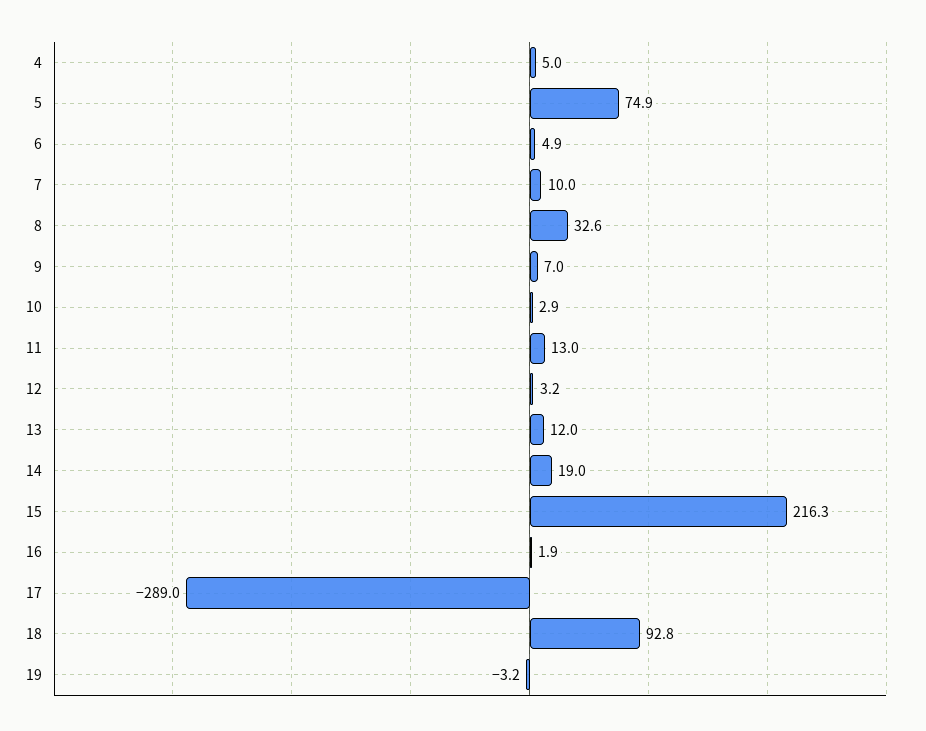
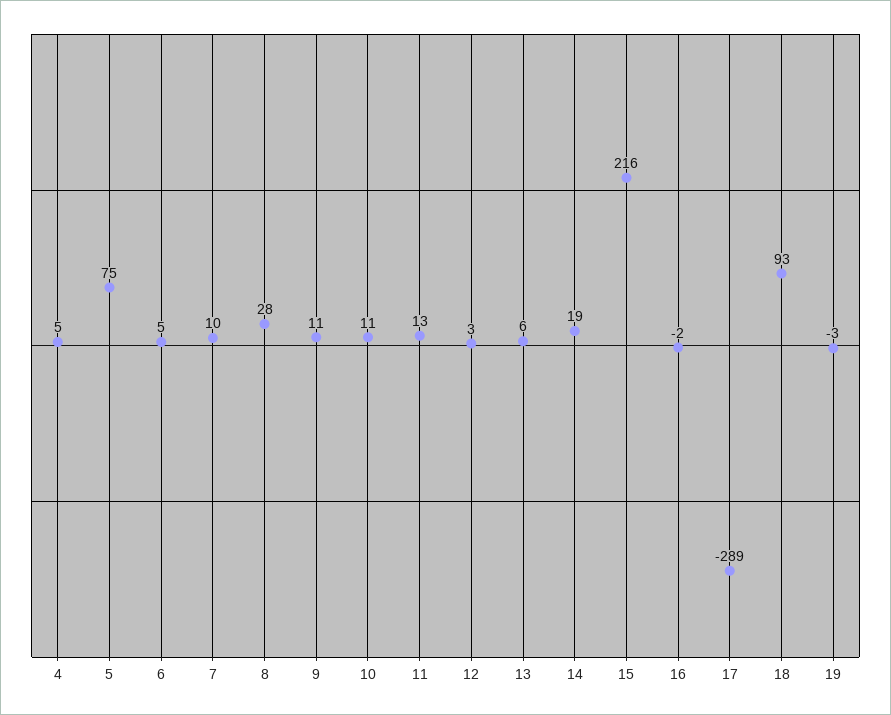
8: 32.6 -> 28
9: 7 -> 11
10: 2.9 -> 11
13: 12 -> 6
16: 1.9 -> -2

